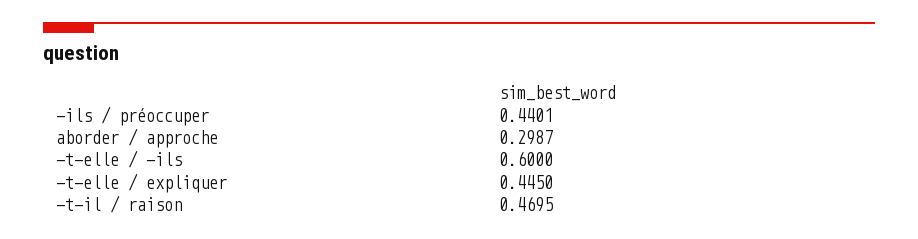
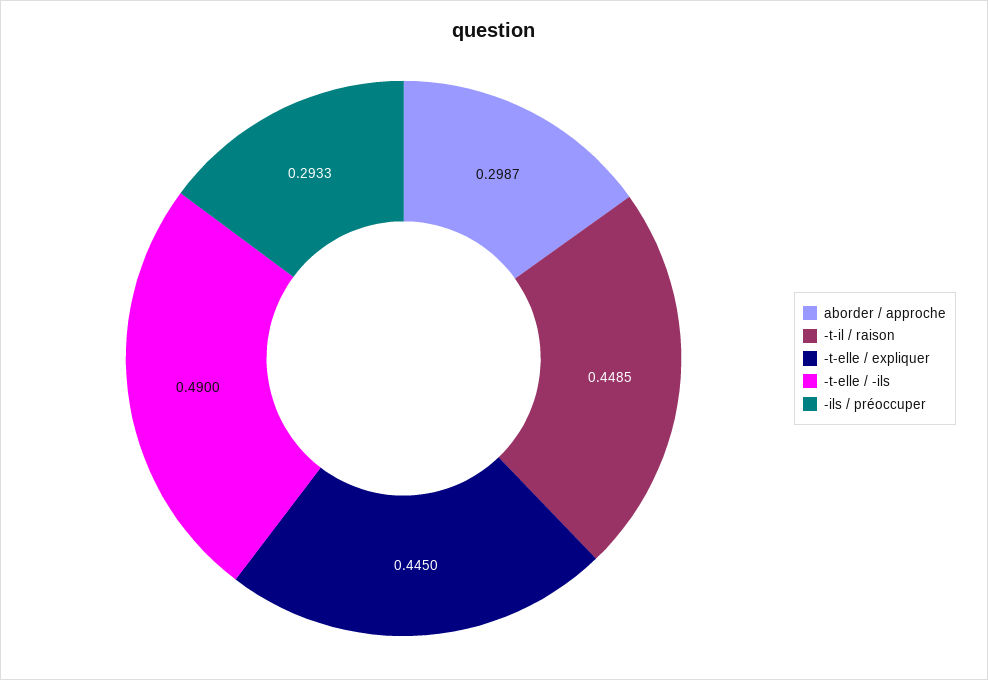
-ils / préoccuper: 0.4401 -> 0.2933
-t-elle / -ils: 0.6 -> 0.49
-t-il / raison: 0.4695 -> 0.4485

